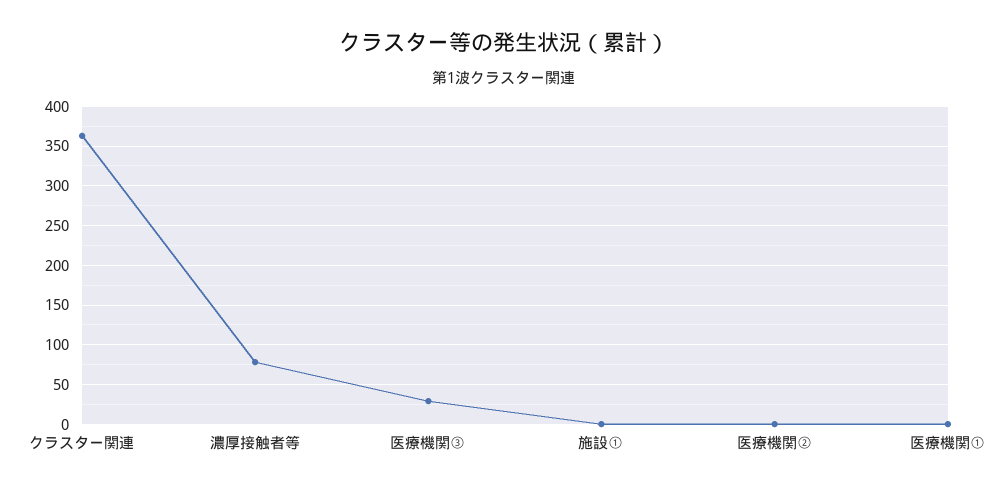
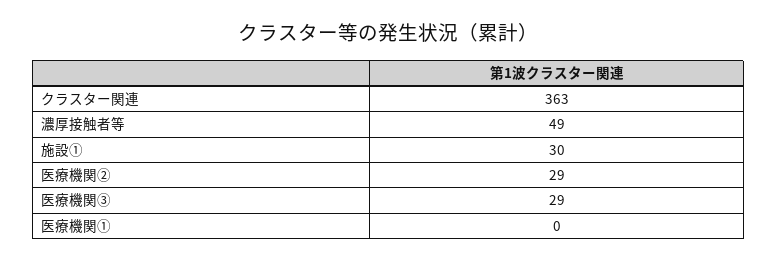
濃厚接触者等: 80 -> 49
施設①: 0 -> 30
医療機関②: 0 -> 29

